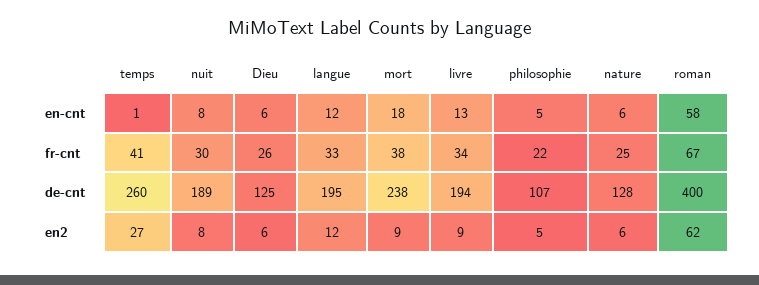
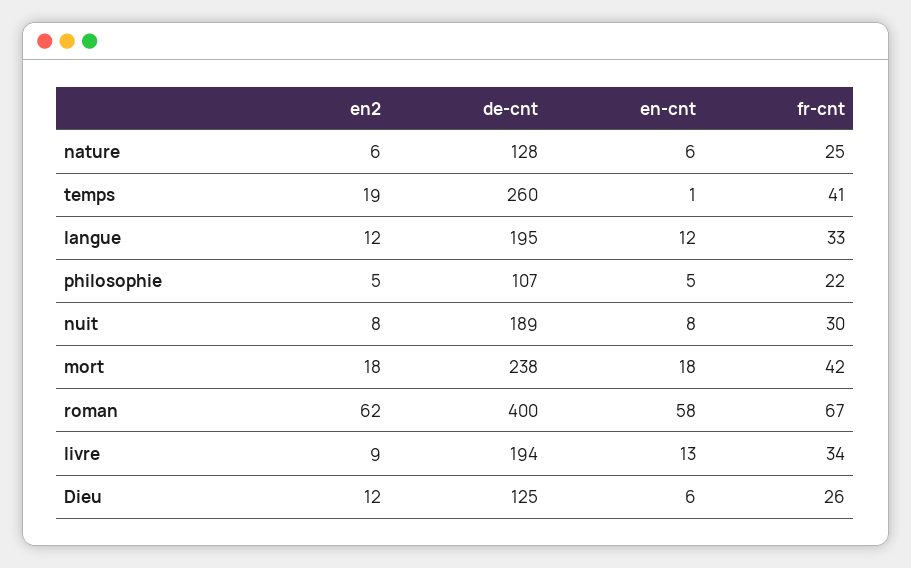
mort, fr-cnt: 38 -> 42
temps, en2: 27 -> 19
Dieu, en2: 6 -> 12
mort, en2: 9 -> 18

